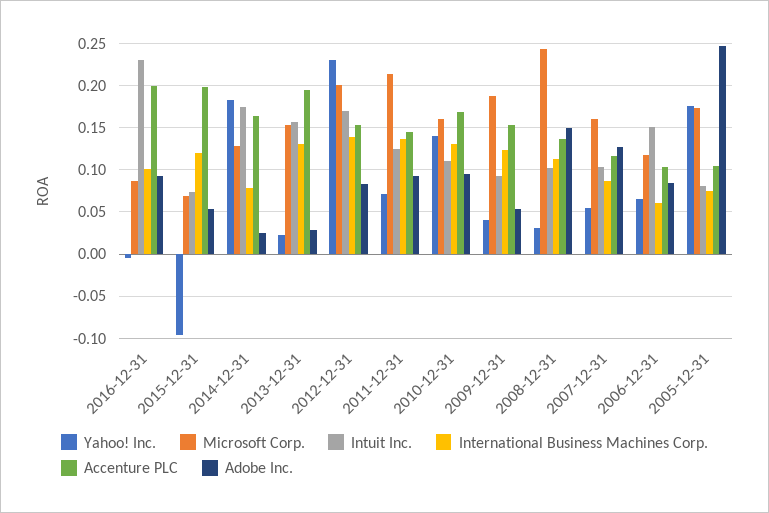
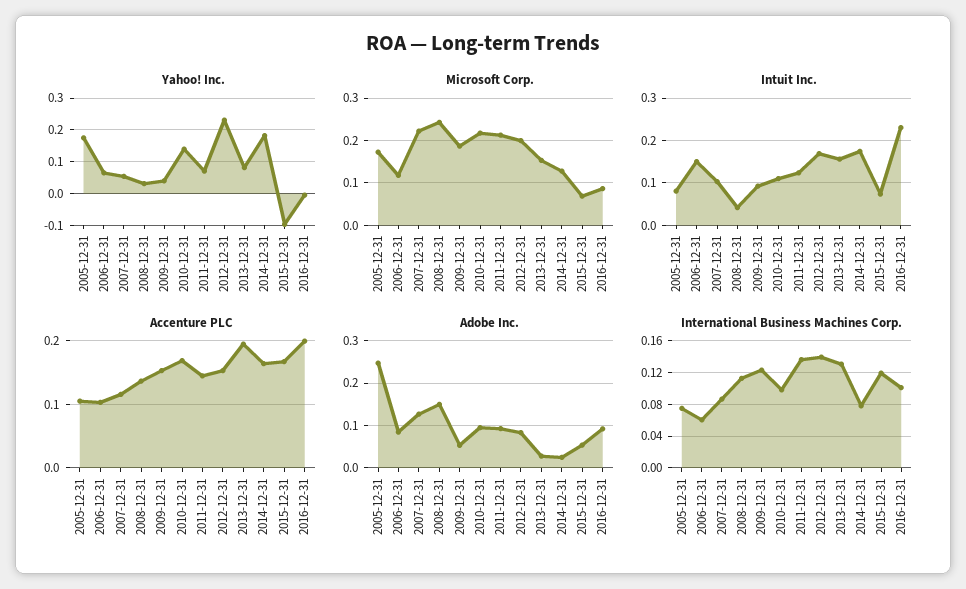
Accenture PLC, 2015-12-31: 0.2 -> 0.17
Yahoo! Inc., 2013-12-31: 0.02 -> 0.08
Microsoft Corp., 2010-12-31: 0.16 -> 0.22
International Business Machines Corp., 2010-12-31: 0.13 -> 0.1
Intuit Inc., 2008-12-31: 0.1 -> 0.04
Microsoft Corp., 2007-12-31: 0.16 -> 0.22

